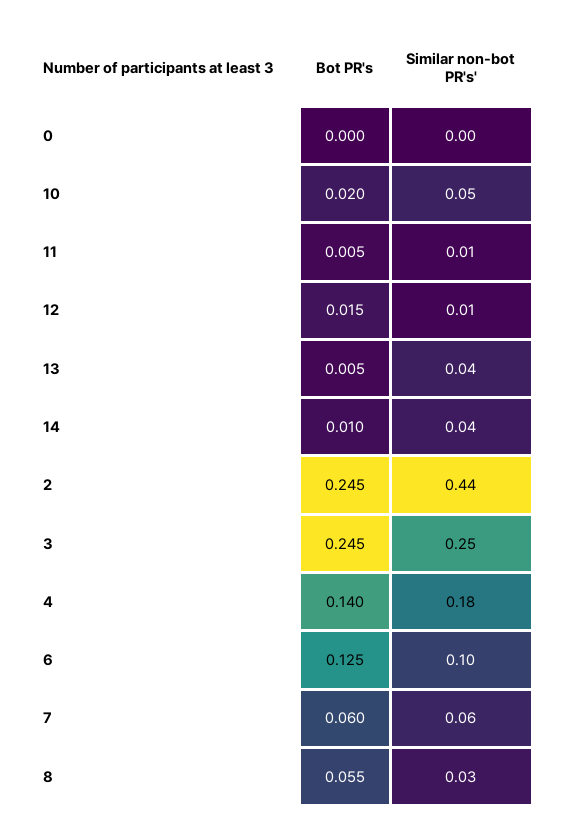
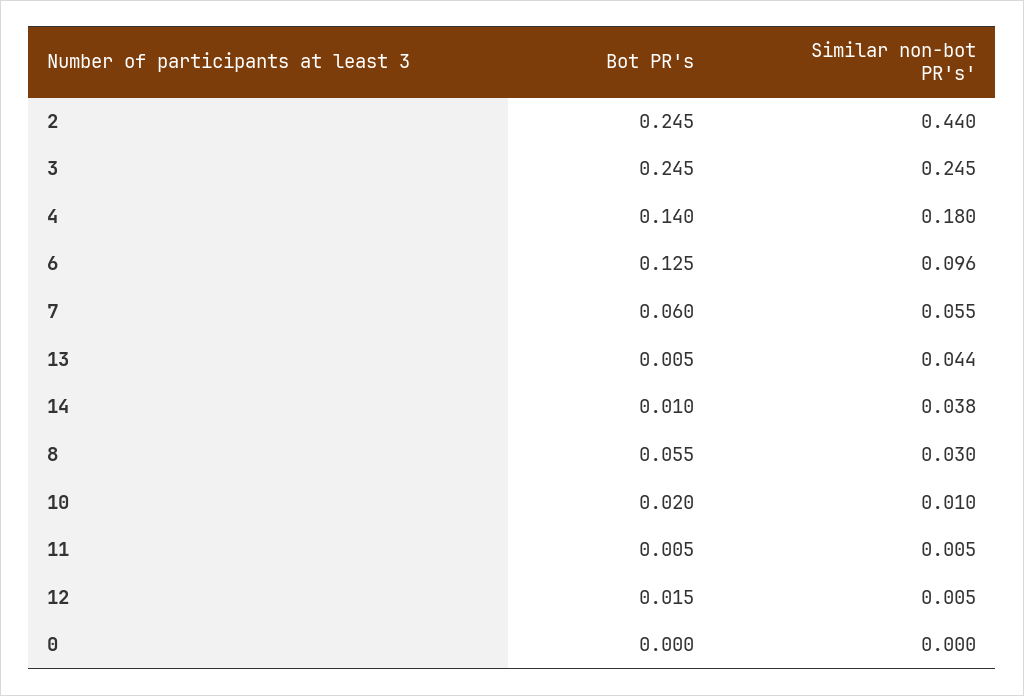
Similar non-bot PR's', 10: 0.05 -> 0.01

